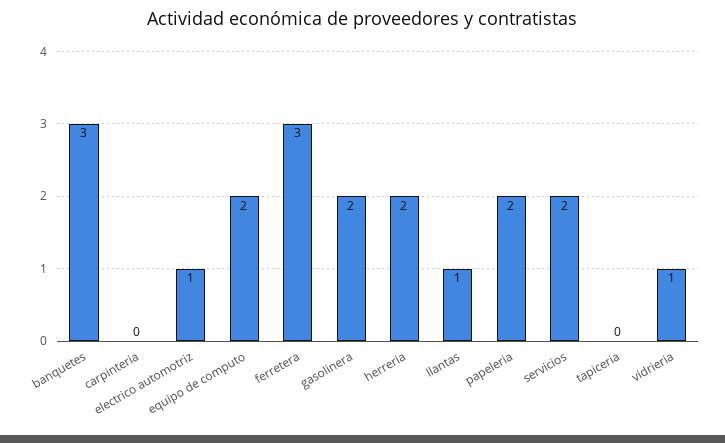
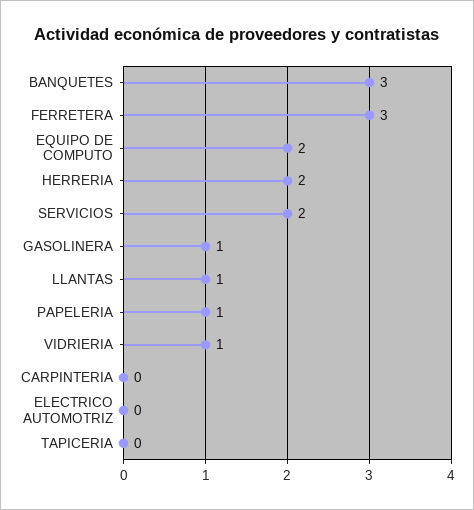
electrico automotriz: 1 -> 0
gasolinera: 2 -> 1
papeleria: 2 -> 1

